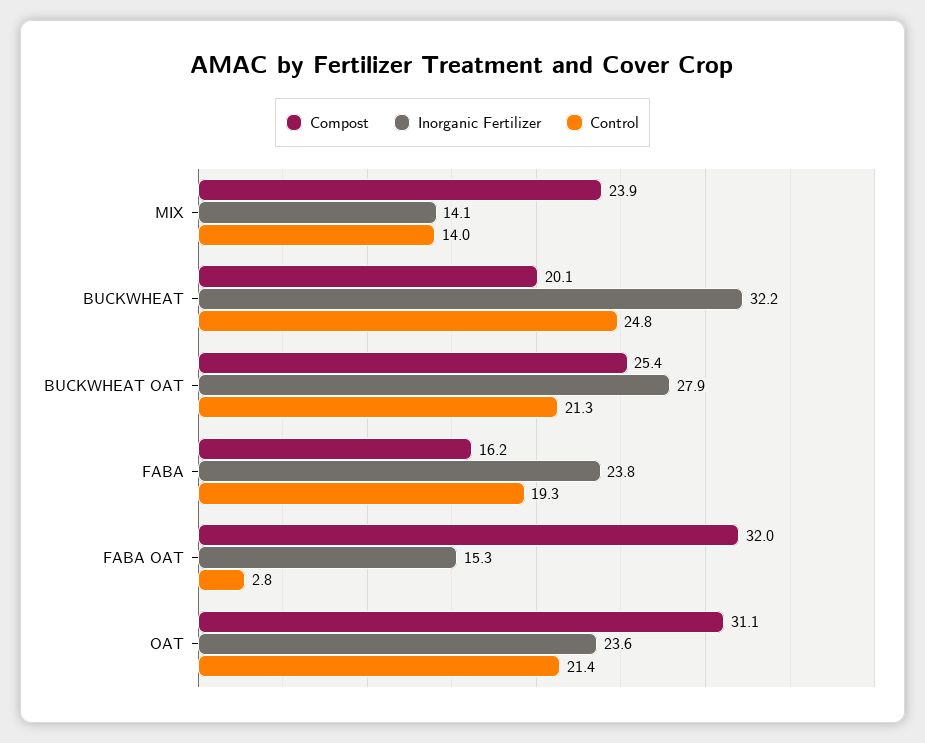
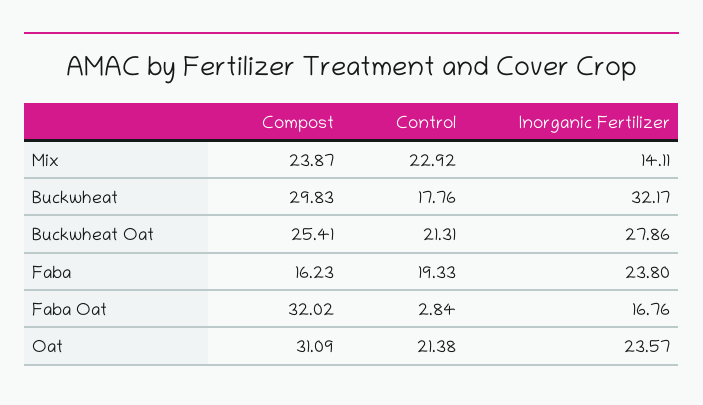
Control, MIX: 14 -> 22.92
Compost, BUCKWHEAT: 20.1 -> 29.83
Control, BUCKWHEAT: 24.8 -> 17.76
Inorganic Fertilizer, FABA OAT: 15.3 -> 16.76

